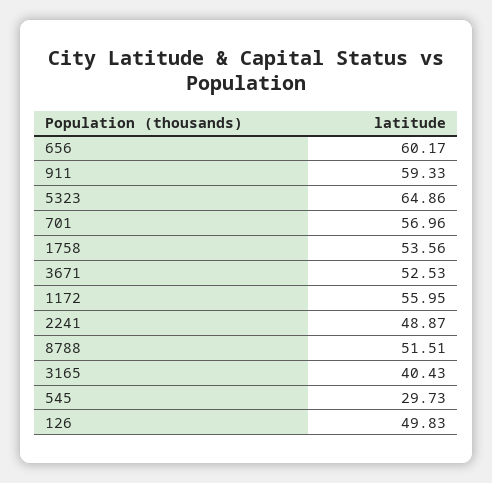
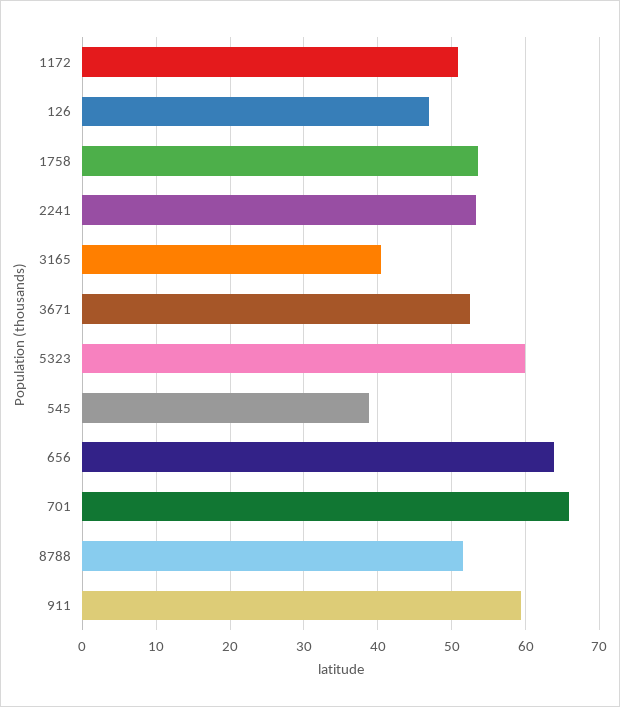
656: 60.17 -> 64
5323: 64.86 -> 60
701: 56.96 -> 66
1172: 55.95 -> 51
2241: 48.87 -> 53
545: 29.73 -> 39
126: 49.83 -> 47

